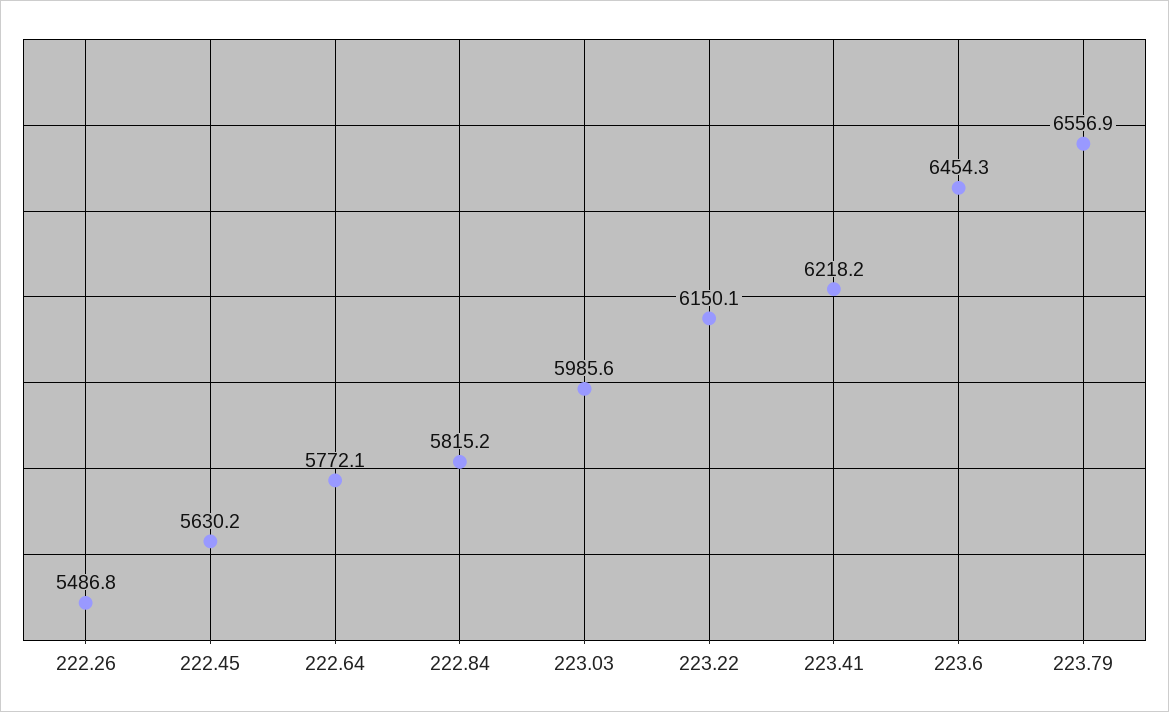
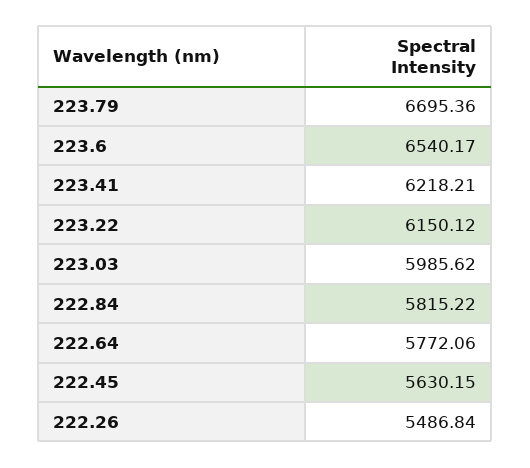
223.6: 6454.3 -> 6540.17
223.79: 6556.9 -> 6695.36

